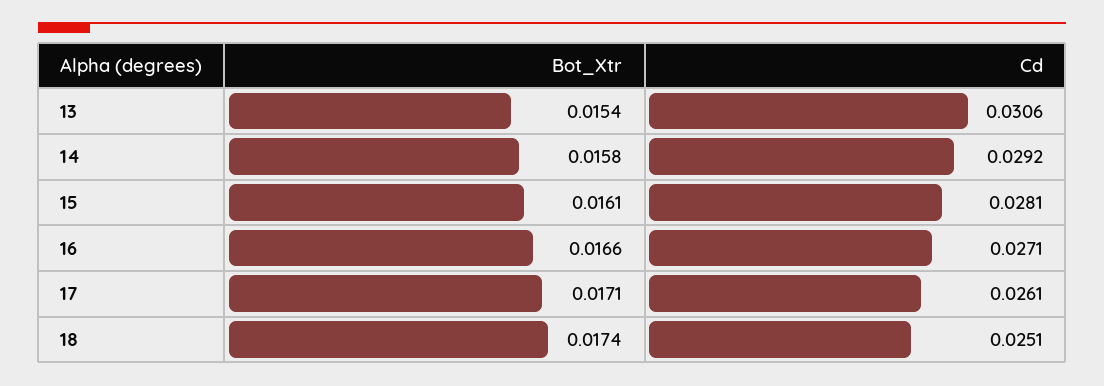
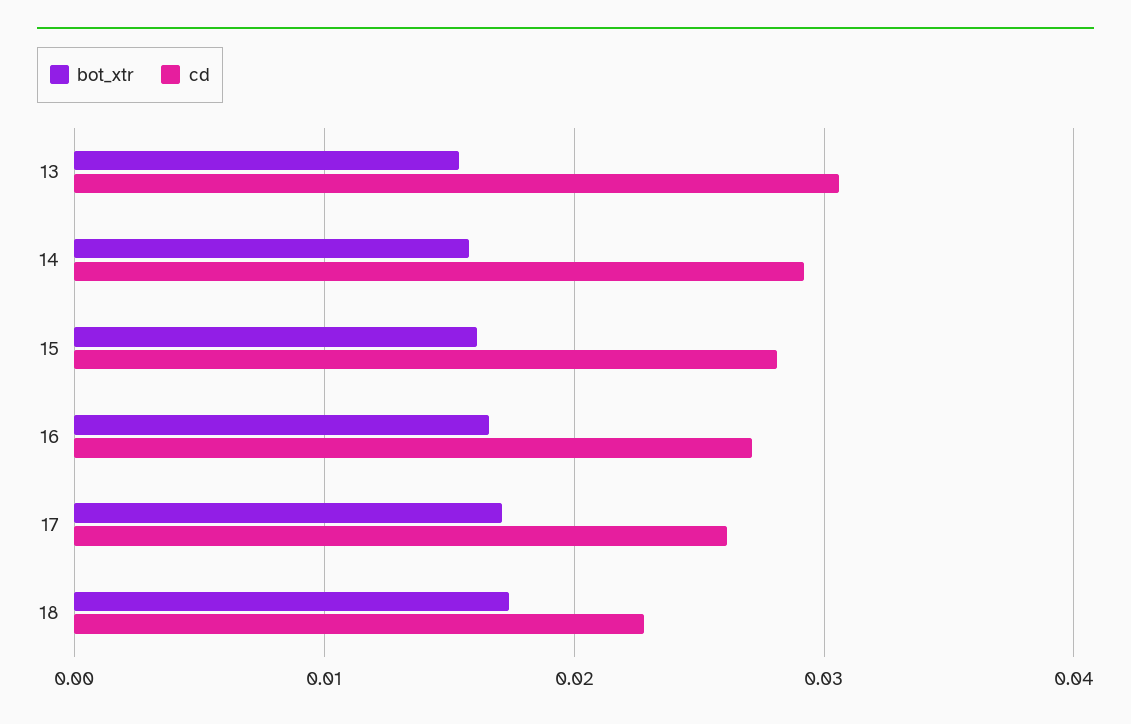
Cd, 18: 0.0251 -> 0.023

